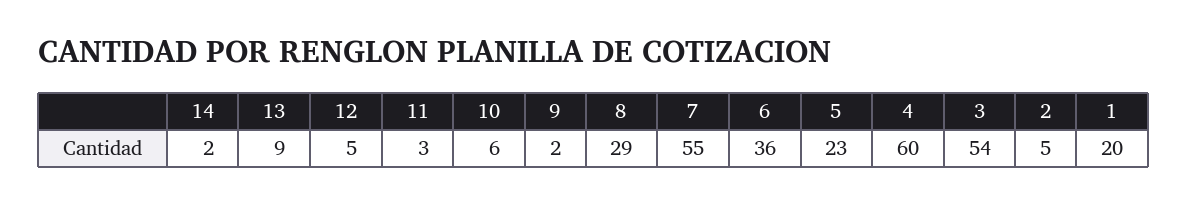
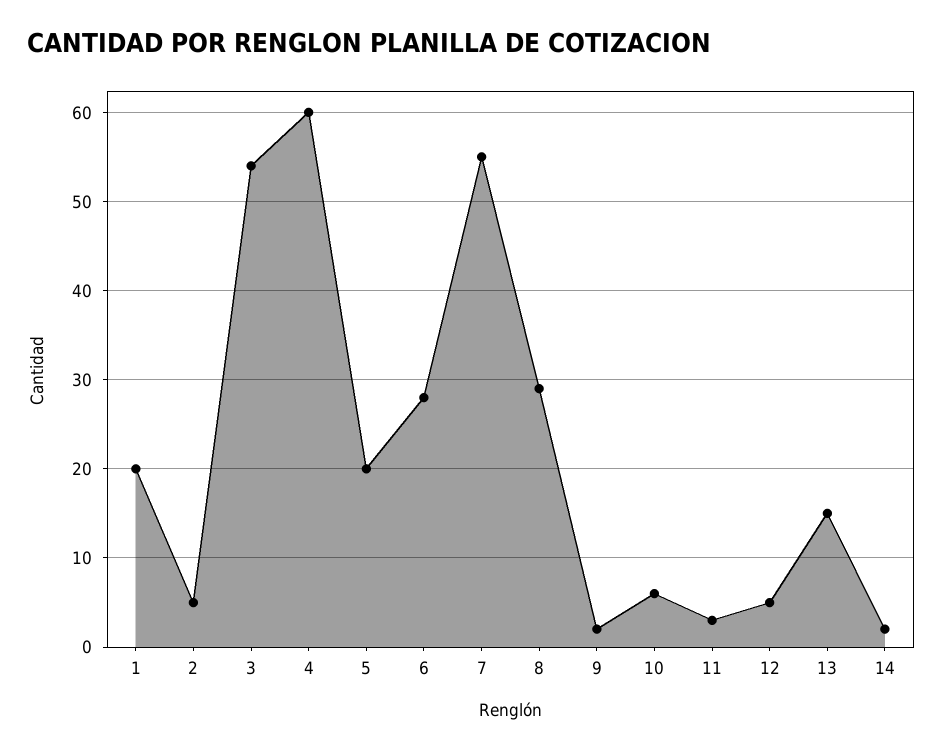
13: 9 -> 15
6: 36 -> 28
5: 23 -> 20

